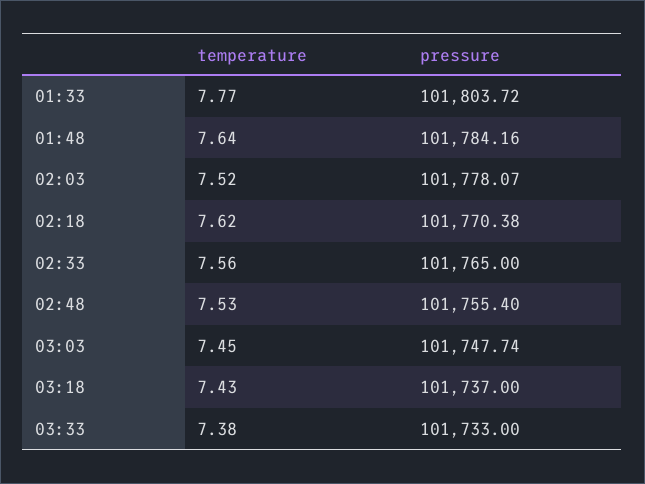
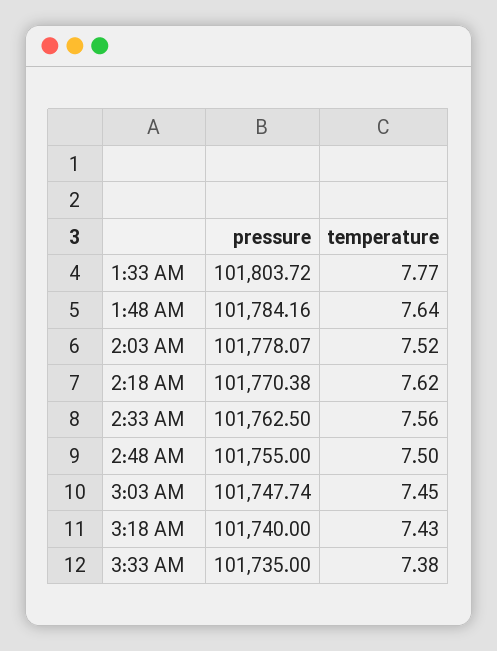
pressure, 02:33: 101765 -> 101762.5
temperature, 02:48: 7.53 -> 7.5
pressure, 02:48: 101755.4 -> 101755
pressure, 03:18: 101737 -> 101740
pressure, 03:33: 101733 -> 101735

